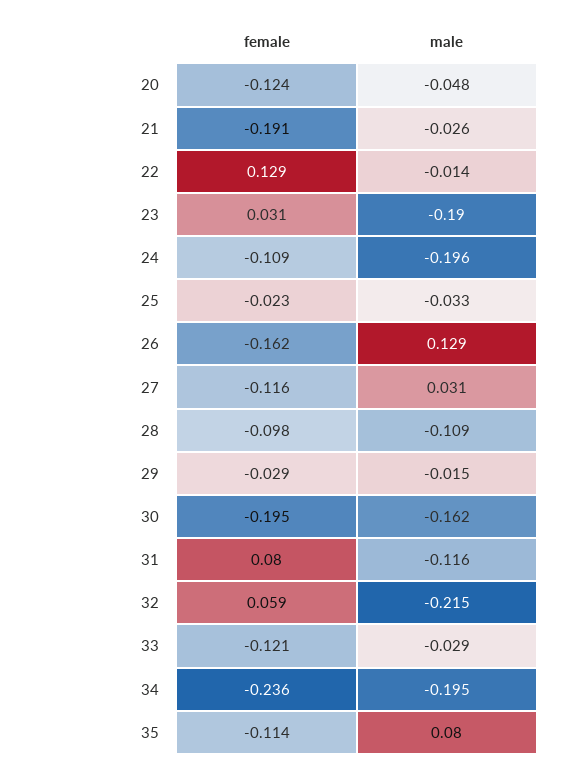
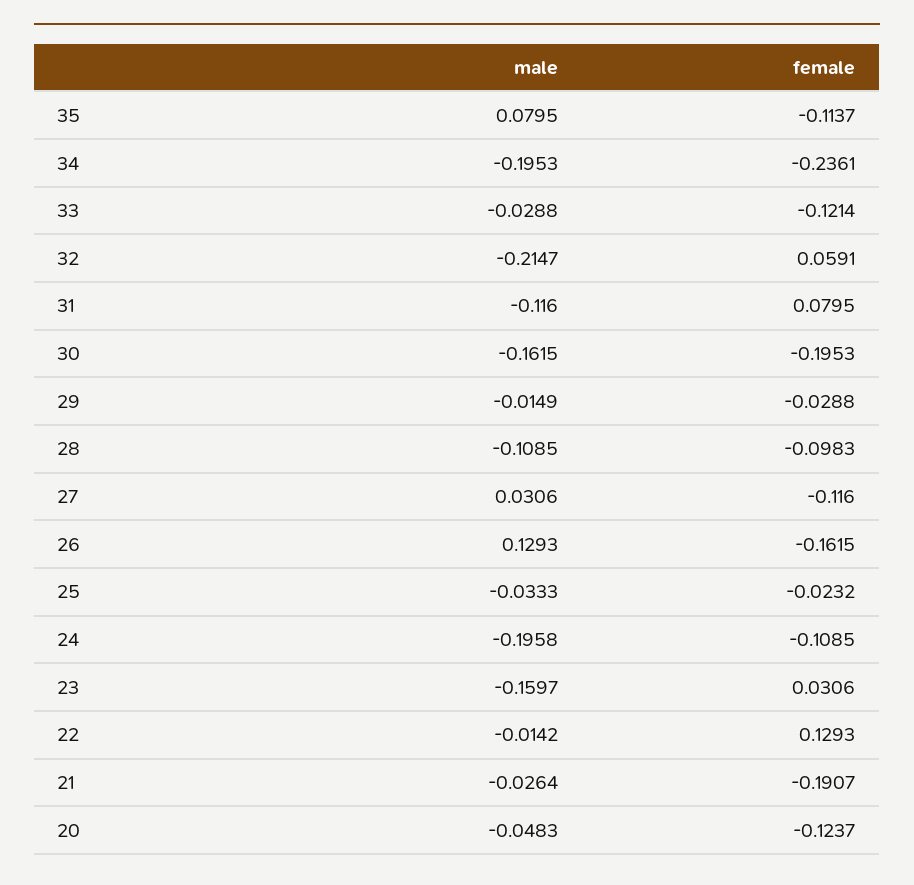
male, 23: -0.19 -> -0.1597

